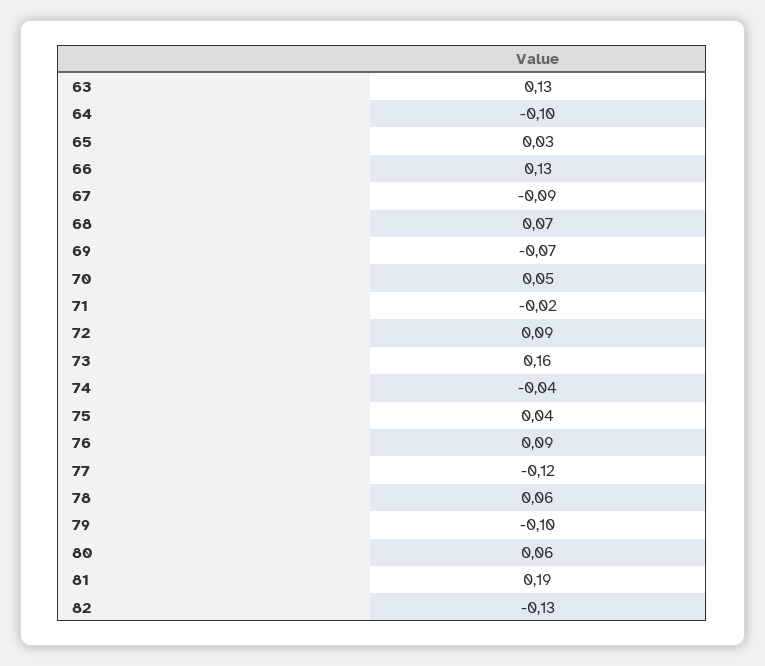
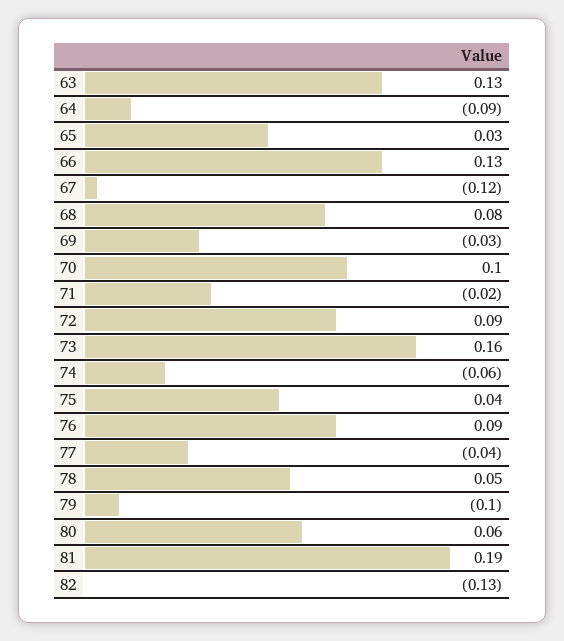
64: -0.1 -> -0.09
67: -0.09 -> -0.12
68: 0.07 -> 0.08
69: -0.07 -> -0.03
70: 0.05 -> 0.1
74: -0.04 -> -0.06
77: -0.12 -> -0.04
78: 0.06 -> 0.05

